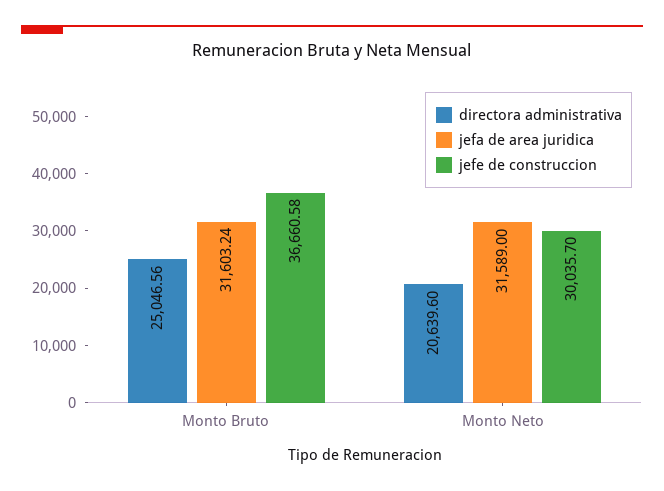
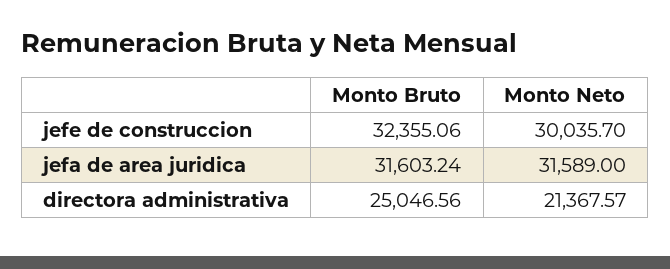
jefe de construccion, Monto Bruto: 36660.58 -> 32355.06
directora administrativa, Monto Neto: 20639.6 -> 21367.57

